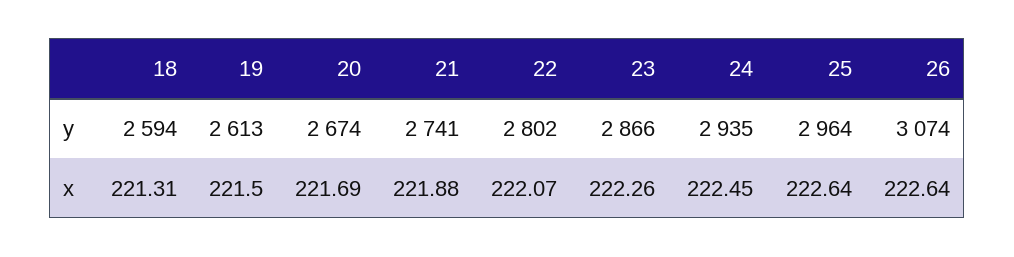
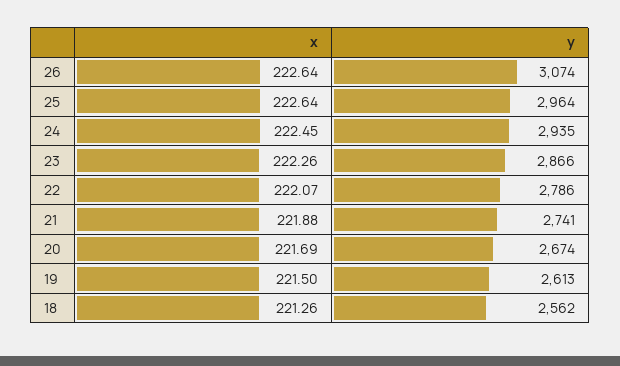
18, y: 2594 -> 2562
22, y: 2802 -> 2786
18, x: 221.31 -> 221.26

